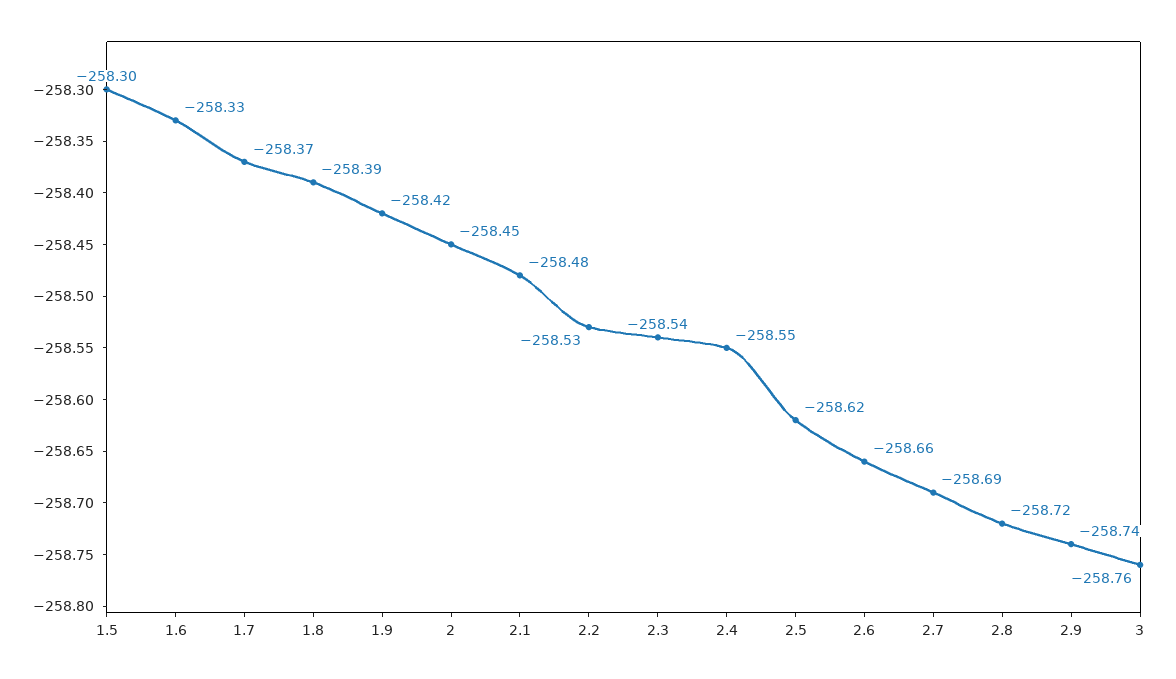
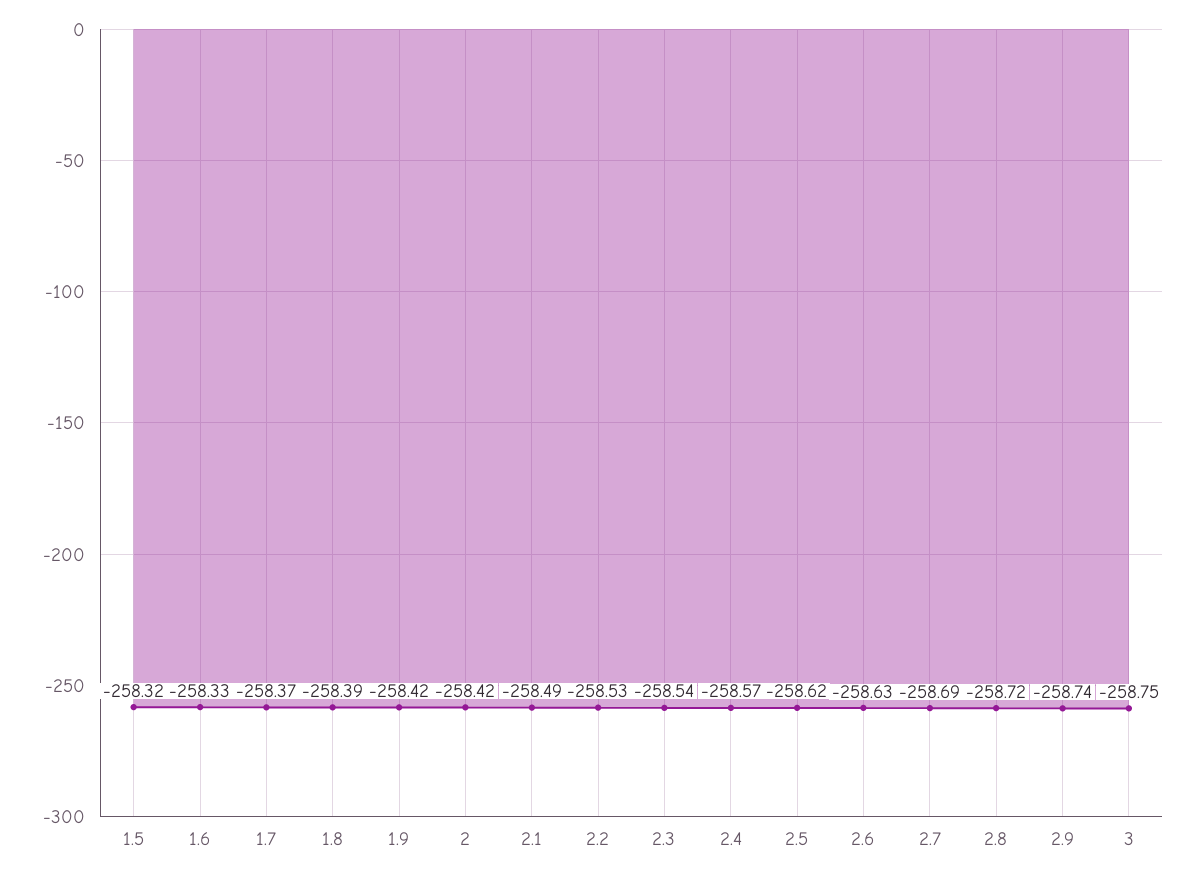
1.5: -258.3 -> -258.32
2: -258.45 -> -258.42
2.1: -258.48 -> -258.49
2.4: -258.55 -> -258.57
2.6: -258.66 -> -258.63
3: -258.76 -> -258.75

